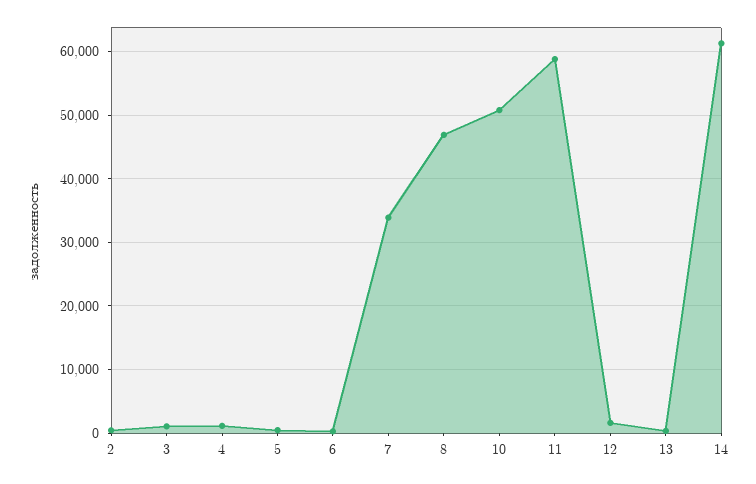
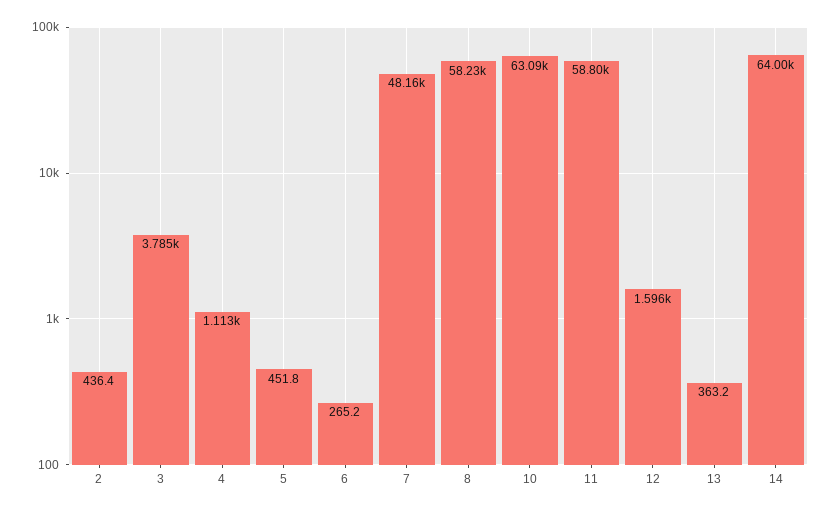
3: 1000 -> 3785
7: 34000 -> 48160
8: 47000 -> 58230
10: 51000 -> 63090
14: 61000 -> 64000

